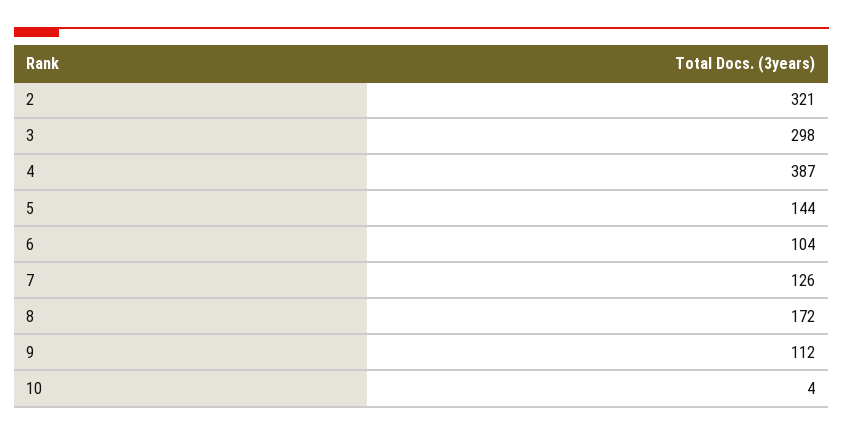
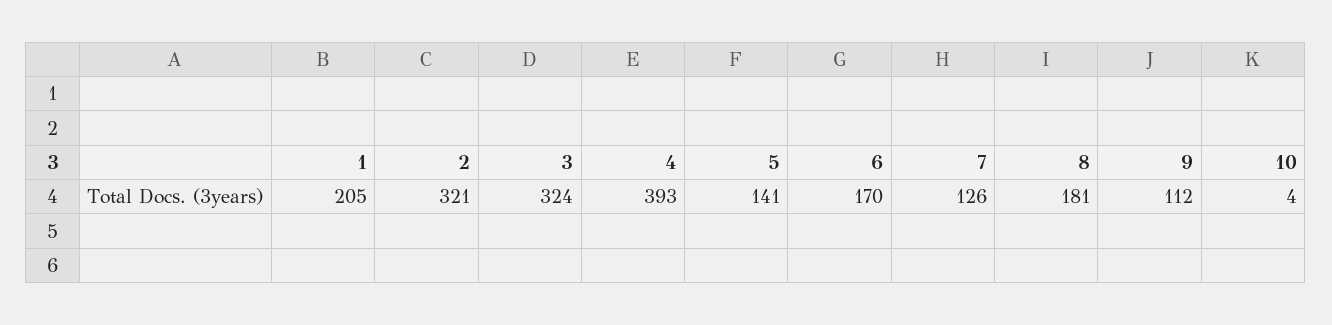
3: 298 -> 324
4: 387 -> 393
5: 144 -> 141
6: 104 -> 170
8: 172 -> 181
1: none -> 205

